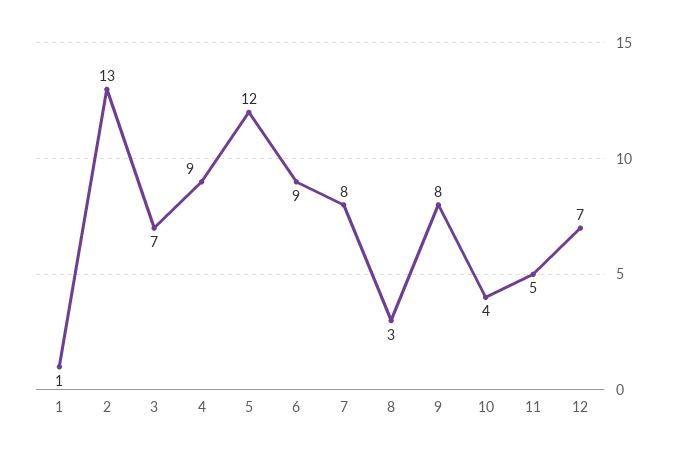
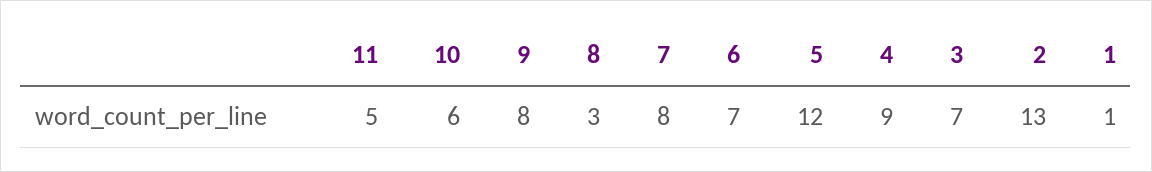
6: 9 -> 7
10: 4 -> 6
12: 7 -> none

